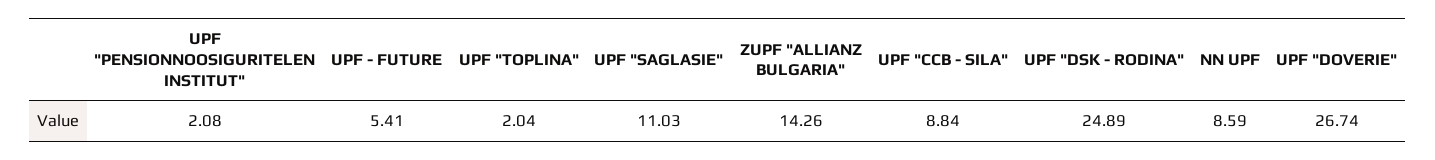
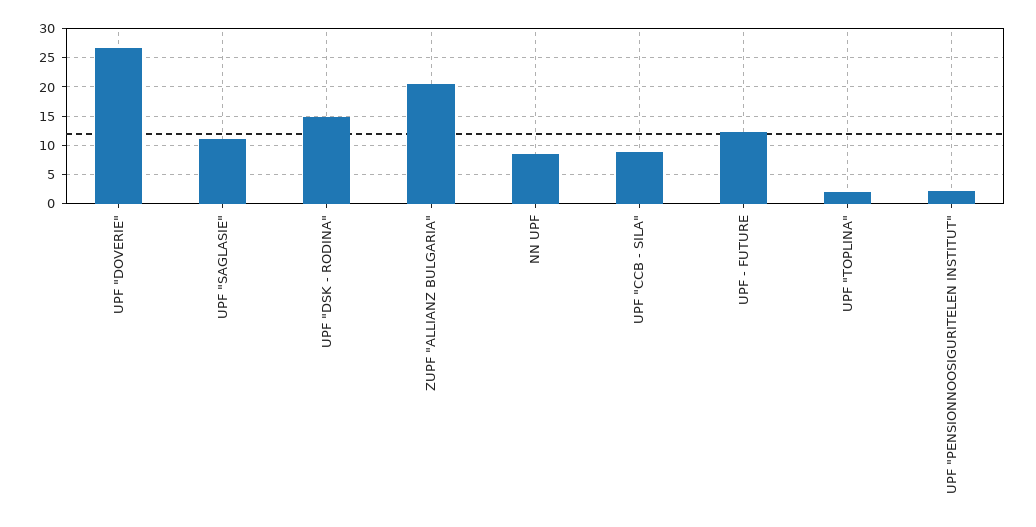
UPF - FUTURE: 5.41 -> 12.5
ZUPF "ALLIANZ BULGARIA": 14.26 -> 20
UPF "DSK - RODINA": 24.89 -> 15

